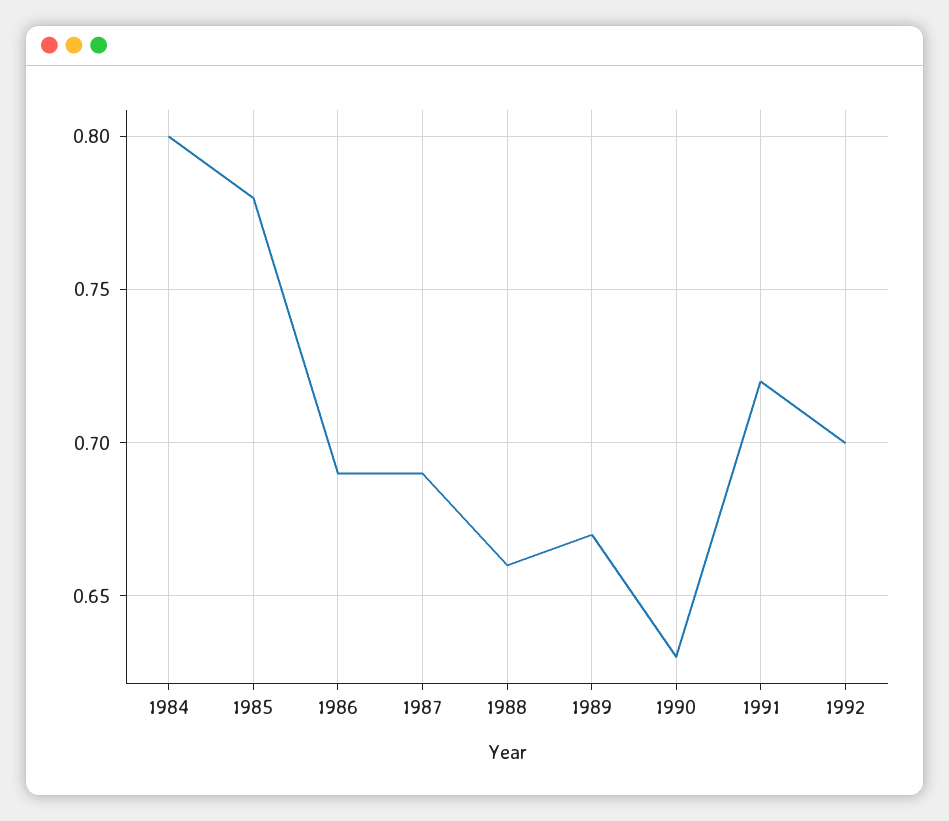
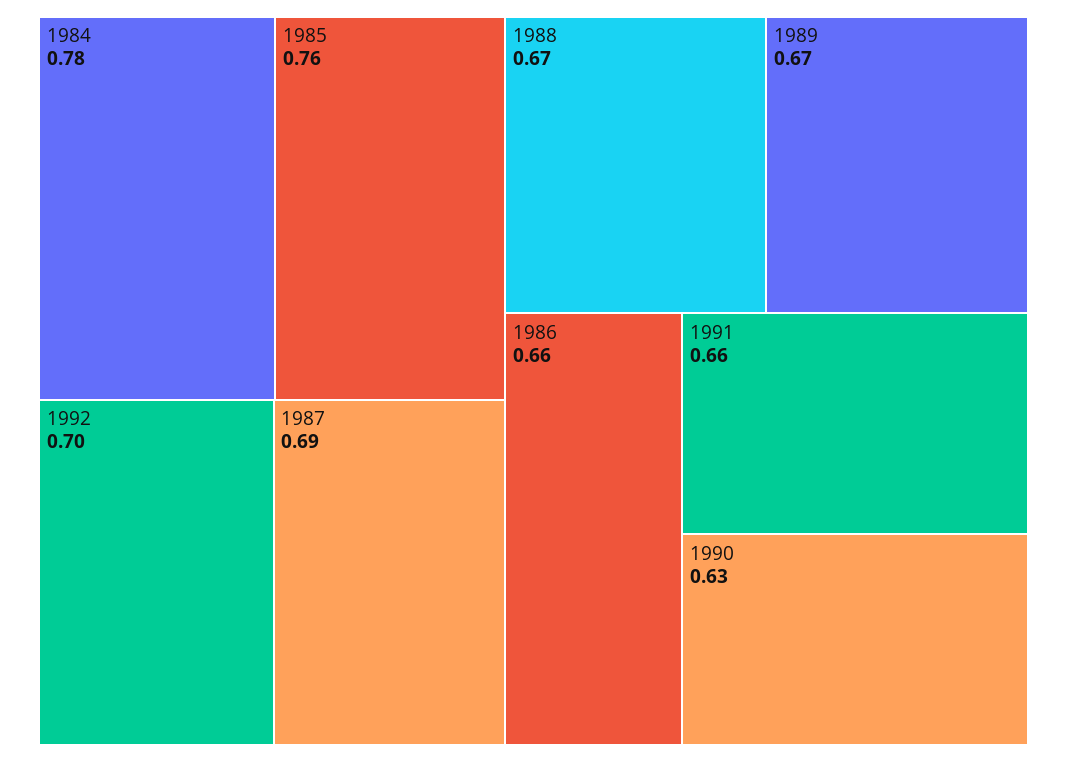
1984: 0.8 -> 0.78
1985: 0.78 -> 0.76
1986: 0.69 -> 0.66
1988: 0.66 -> 0.67
1991: 0.72 -> 0.66

